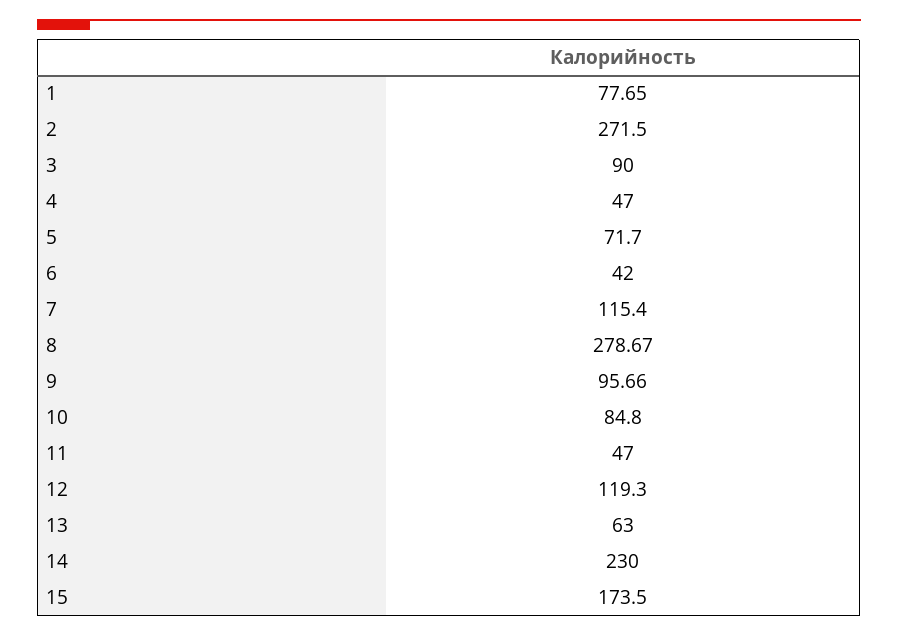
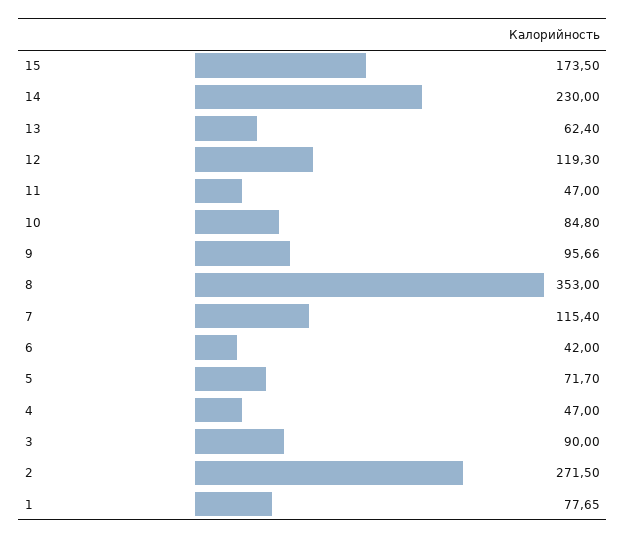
8: 278.67 -> 353
13: 63 -> 62.4

